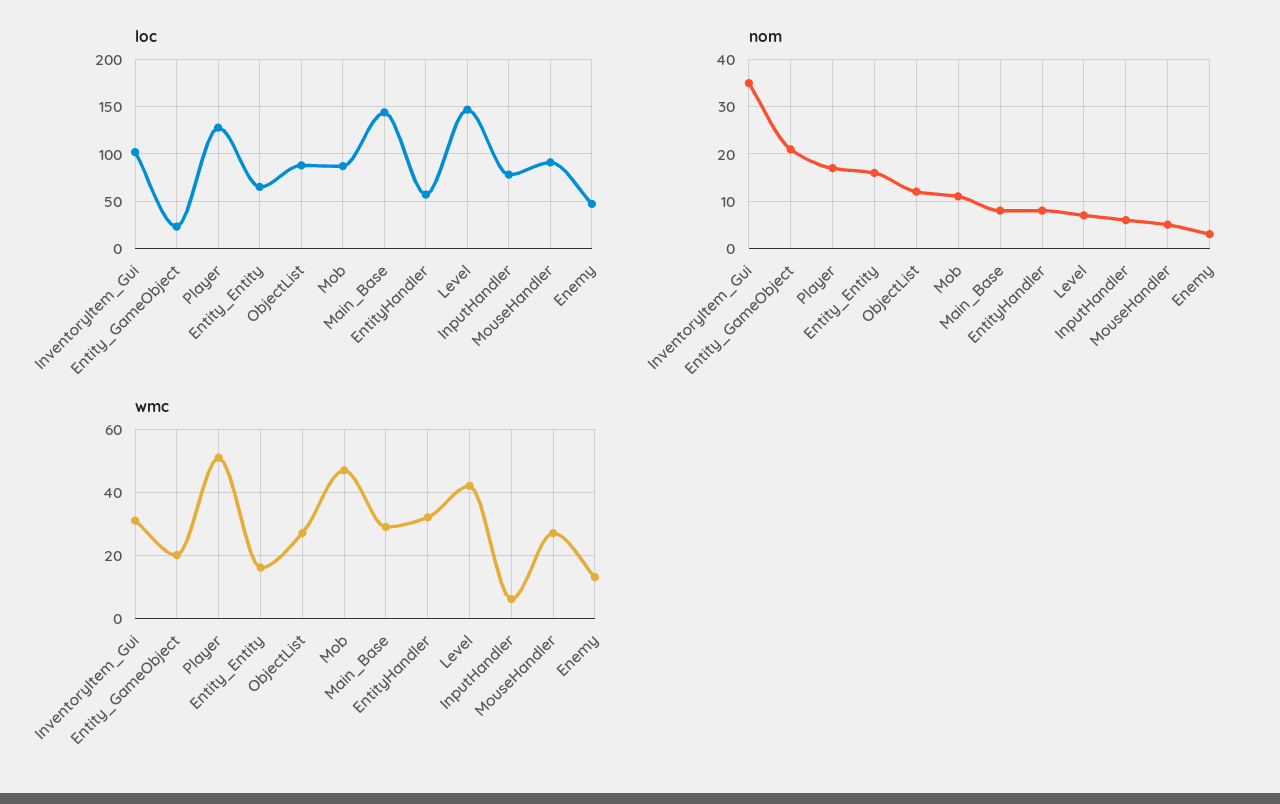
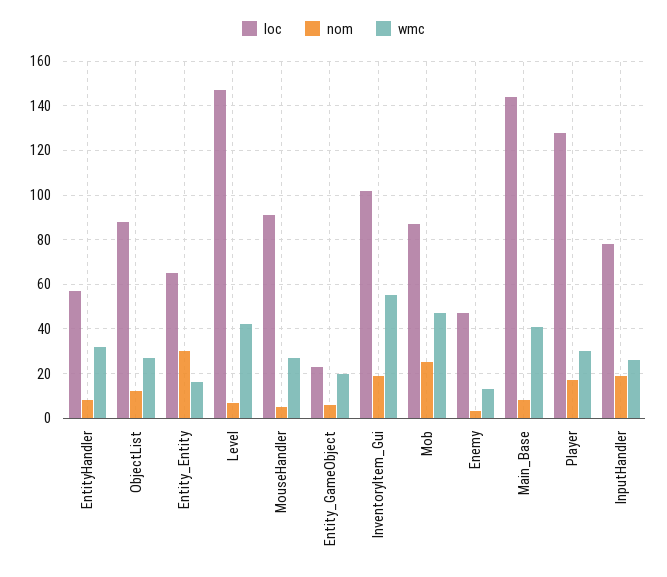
nom, InventoryItem_Gui: 35 -> 20
nom, Entity_GameObject: 20 -> 5
nom, Entity_Entity: 15 -> 30
nom, Mob: 10 -> 25
nom, InputHandler: 5 -> 20
wmc, InventoryItem_Gui: 30 -> 55
wmc, Player: 50 -> 30
wmc, Main_Base: 30 -> 40
wmc, InputHandler: 5 -> 25

